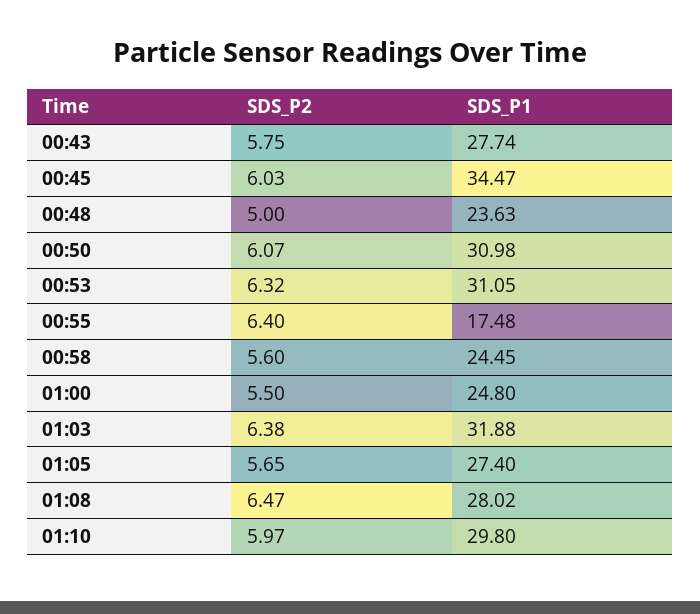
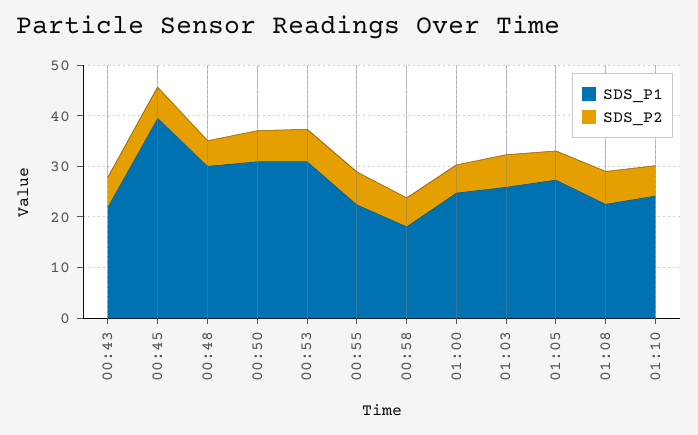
SDS_P1, 00:43: 27.74 -> 22
SDS_P1, 00:45: 34.47 -> 40
SDS_P1, 00:48: 23.63 -> 30
SDS_P1, 00:55: 17.48 -> 22
SDS_P1, 00:58: 24.45 -> 18
SDS_P1, 01:03: 31.88 -> 26
SDS_P1, 01:08: 28.02 -> 22
SDS_P1, 01:10: 29.8 -> 24

